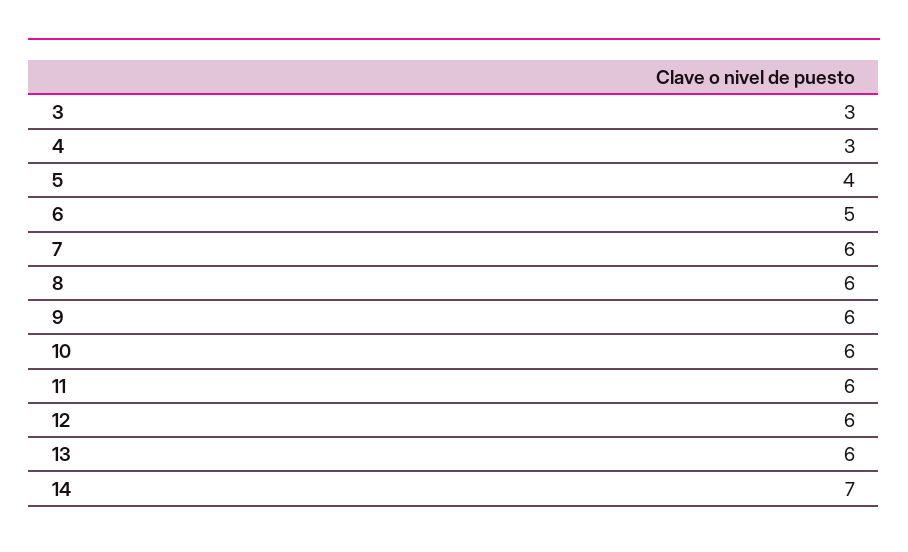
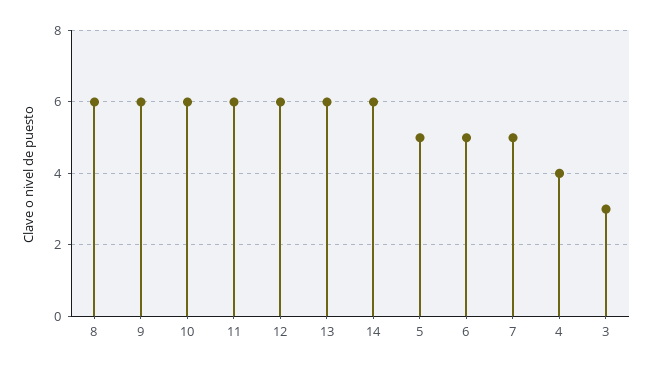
4: 3 -> 4
5: 4 -> 5
7: 6 -> 5
14: 7 -> 6

